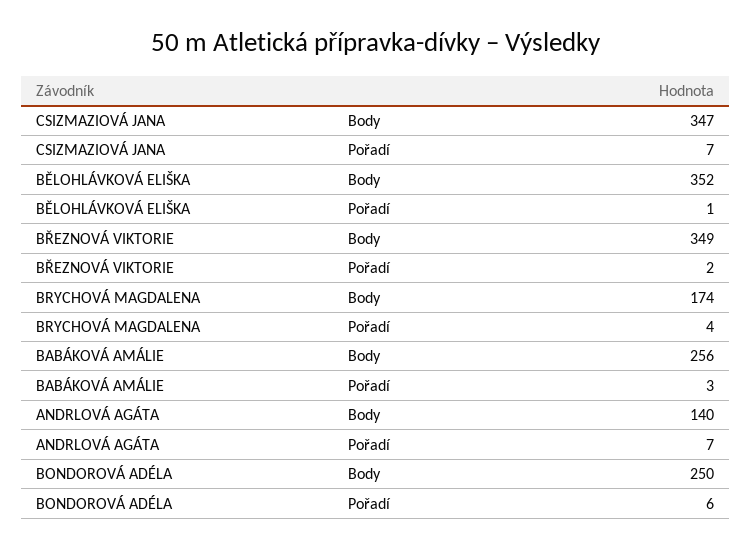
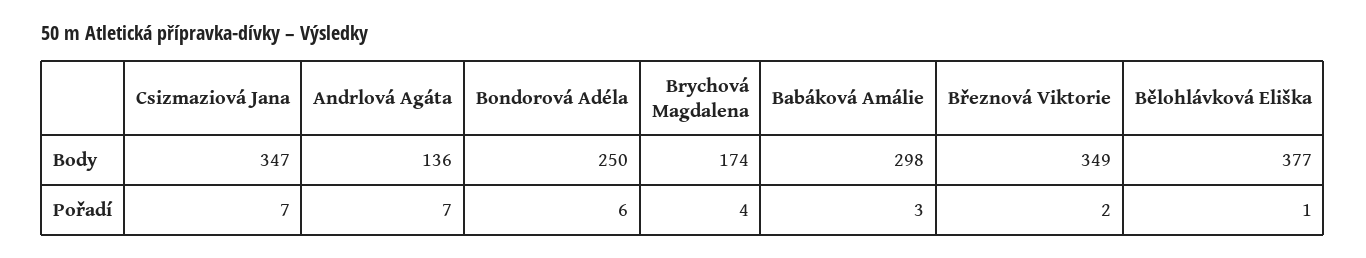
BĚLOHLÁVKOVÁ ELIŠKA, Body: 352 -> 377
BABÁKOVÁ AMÁLIE, Body: 256 -> 298
ANDRLOVÁ AGÁTA, Body: 140 -> 136

